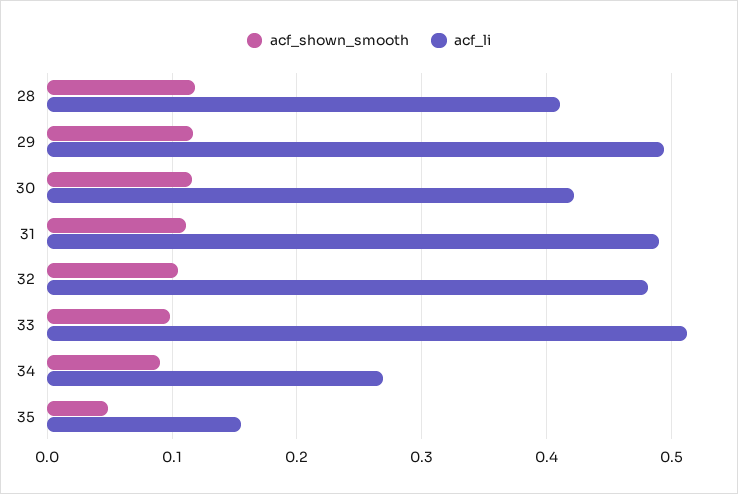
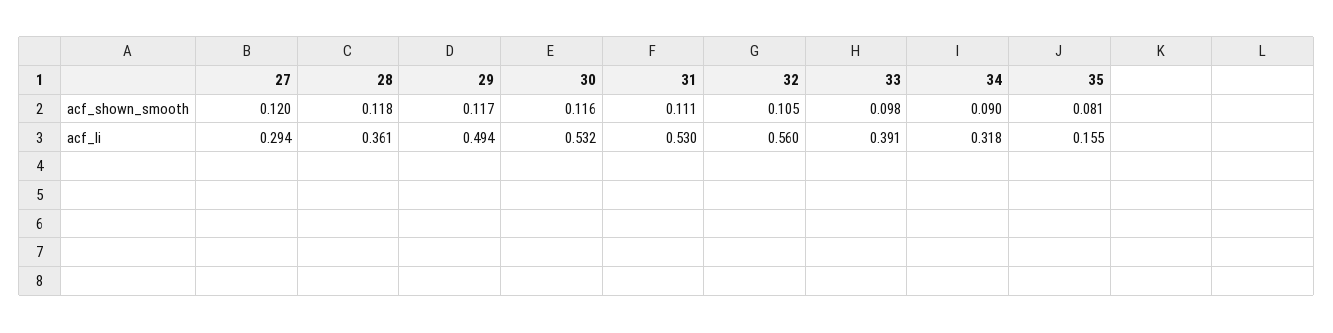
acf_li, 28: 0.41 -> 0.361
acf_li, 30: 0.42 -> 0.532
acf_li, 31: 0.49 -> 0.53
acf_li, 32: 0.48 -> 0.56
acf_li, 33: 0.51 -> 0.391
acf_li, 34: 0.27 -> 0.318
acf_shown_smooth, 35: 0.05 -> 0.081
acf_shown_smooth, 27: none -> 0.12
acf_li, 27: none -> 0.294

